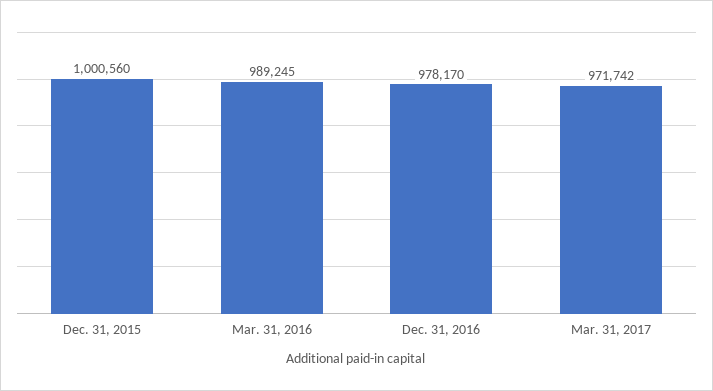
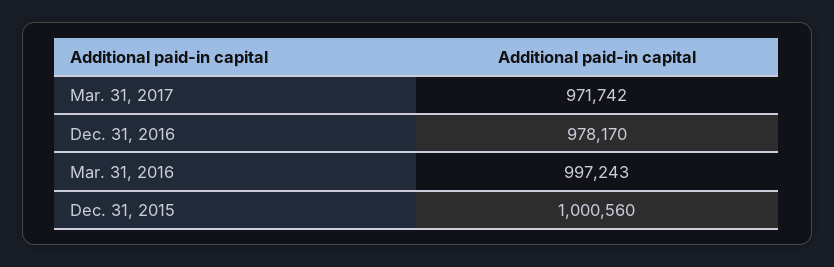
Mar. 31, 2016: 989245 -> 997243

